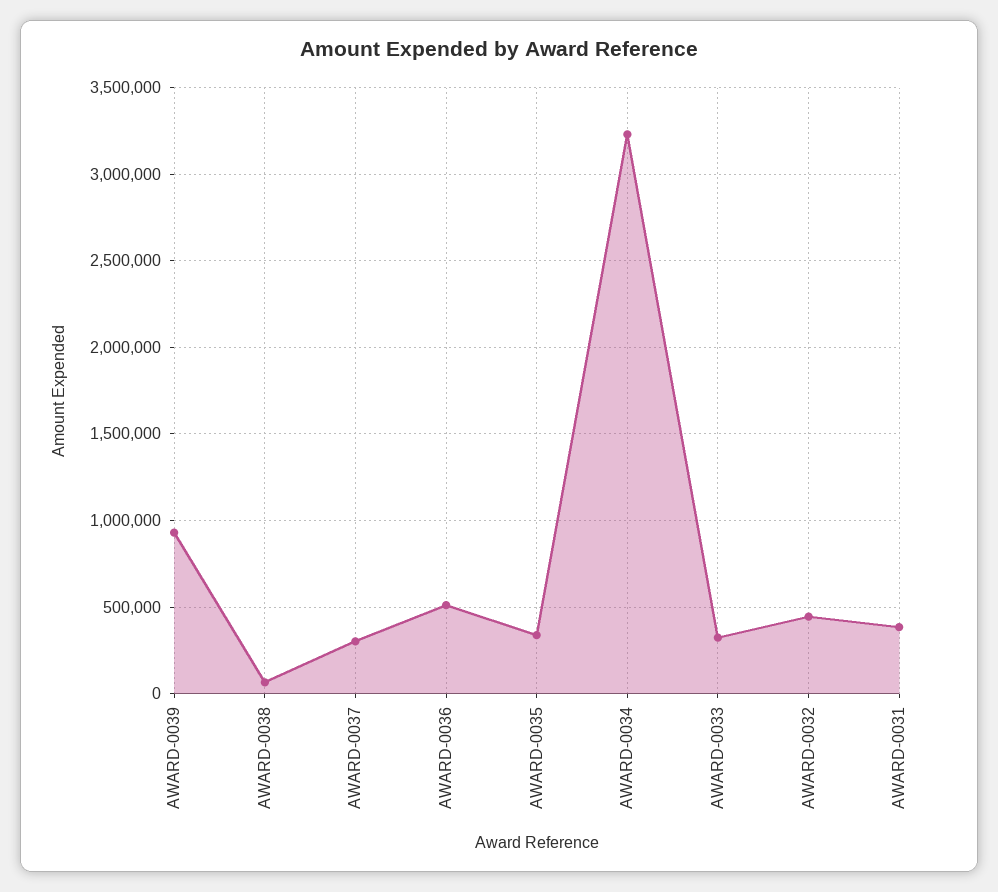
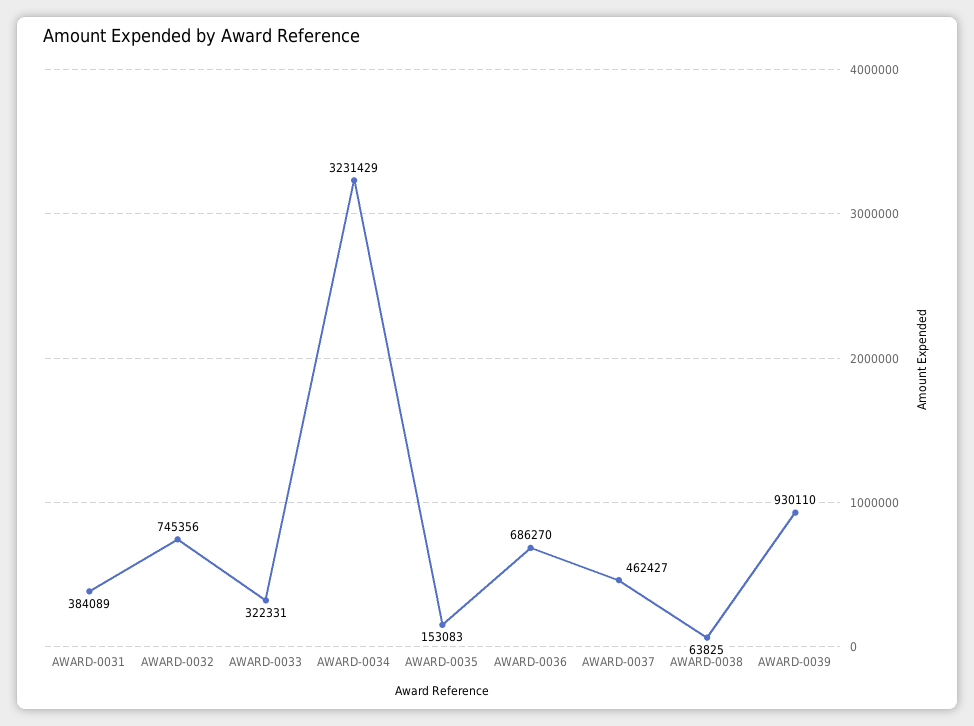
AWARD-0037: 300000 -> 462427
AWARD-0036: 500000 -> 686270
AWARD-0035: 350000 -> 153083
AWARD-0032: 450000 -> 745356

